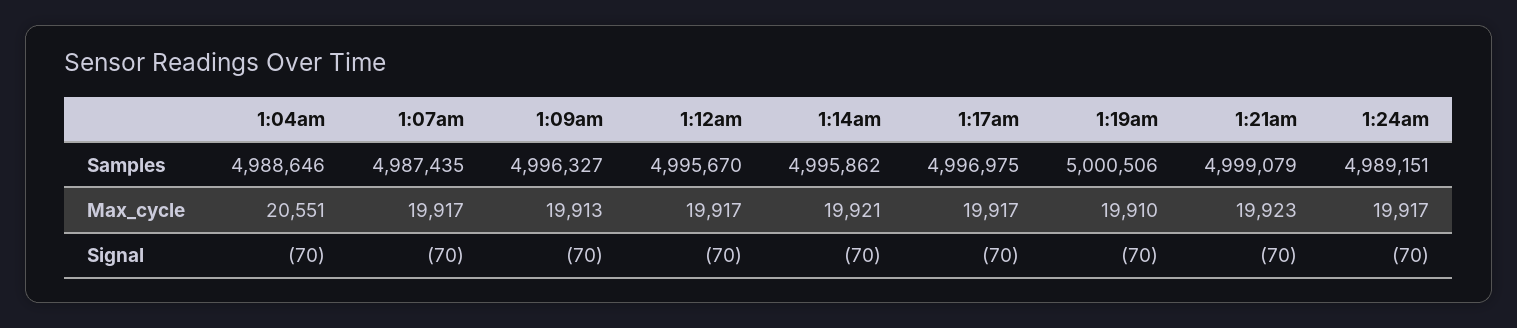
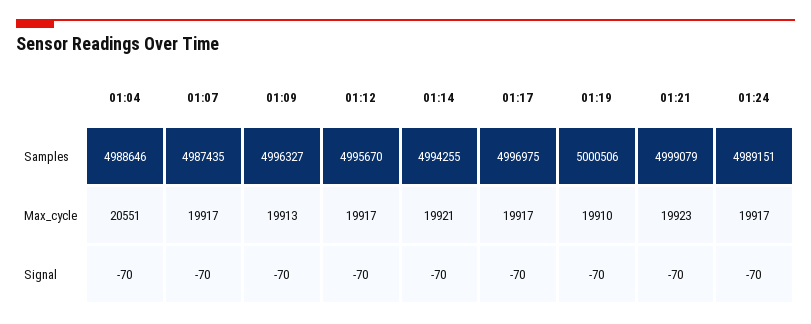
1:14am, Samples: 4995862 -> 4994255

